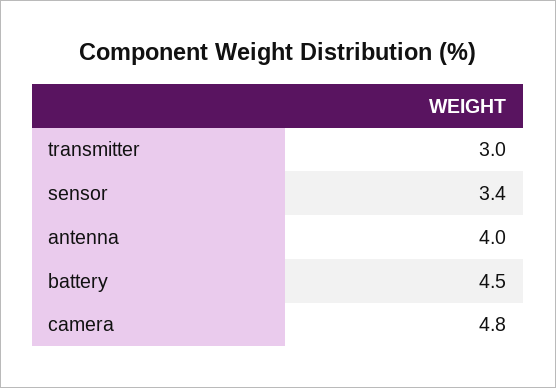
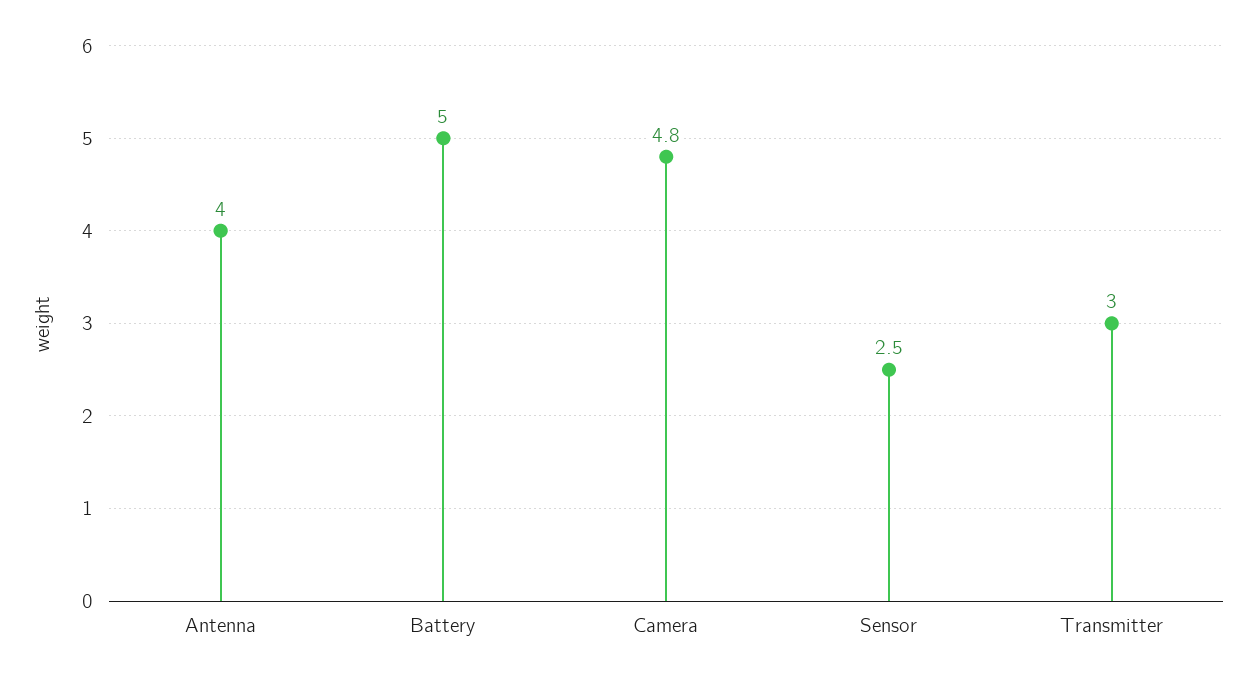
sensor: 3.4 -> 2.5
battery: 4.5 -> 5

